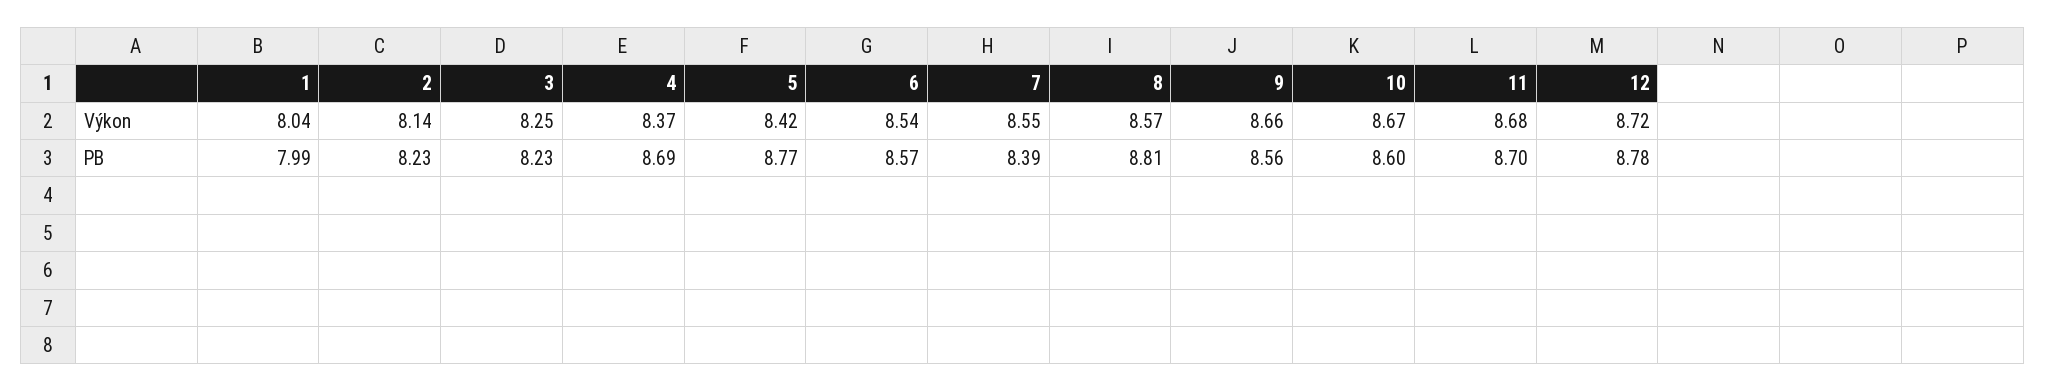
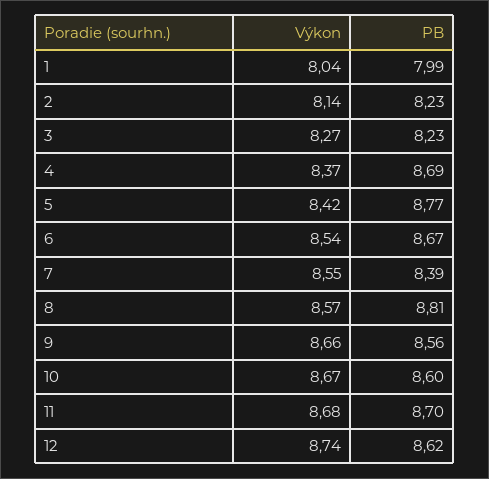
3, Výkon: 8.25 -> 8.27
12, Výkon: 8.72 -> 8.74
6, PB: 8.57 -> 8.67
12, PB: 8.78 -> 8.62

